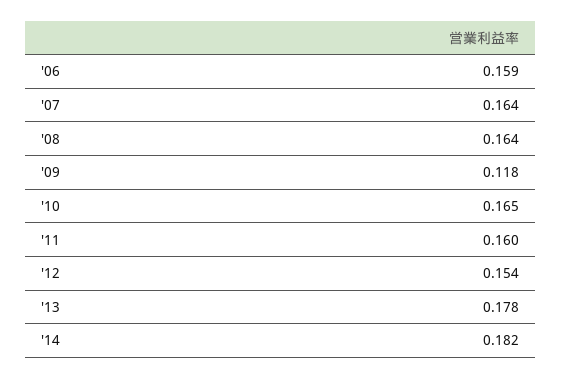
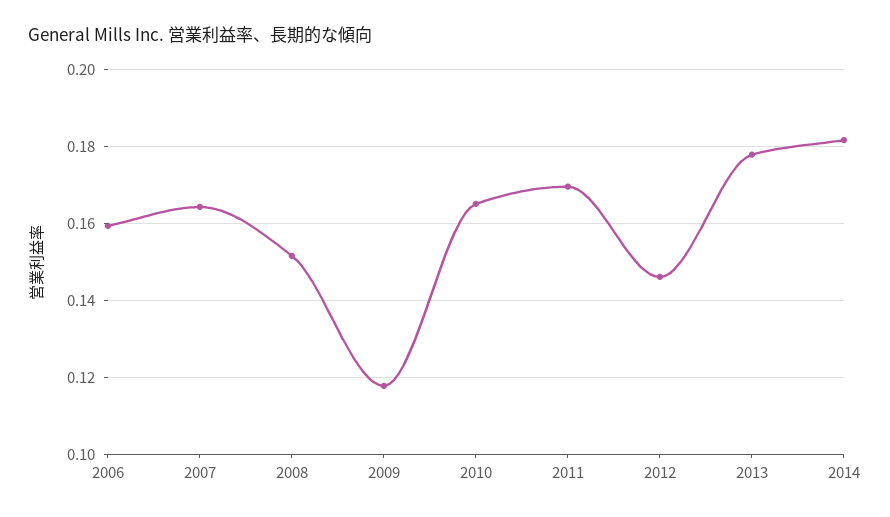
'08: 0.164 -> 0.152
'11: 0.16 -> 0.17
'12: 0.154 -> 0.146

